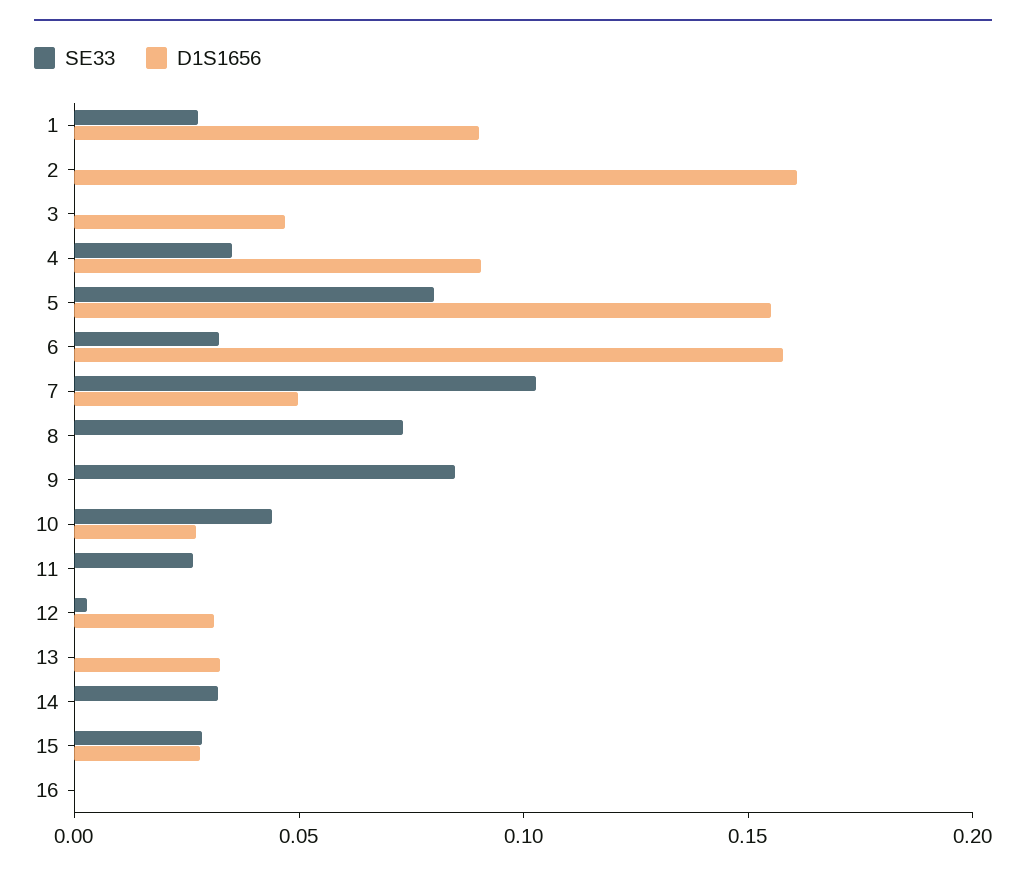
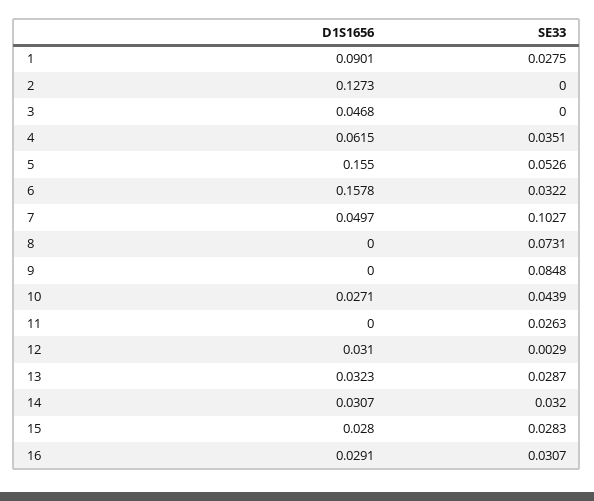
D1S1656, 2: 0.16 -> 0.1273
D1S1656, 4: 0.09 -> 0.0615
SE33, 5: 0.08 -> 0.0526
SE33, 13: 0 -> 0.0287
D1S1656, 14: 0 -> 0.0307
SE33, 16: 0 -> 0.0307
D1S1656, 16: 0 -> 0.0291

